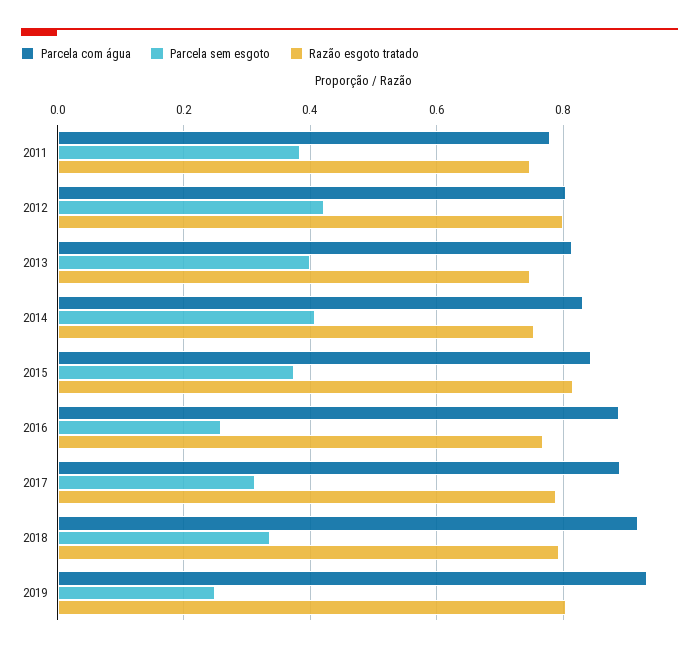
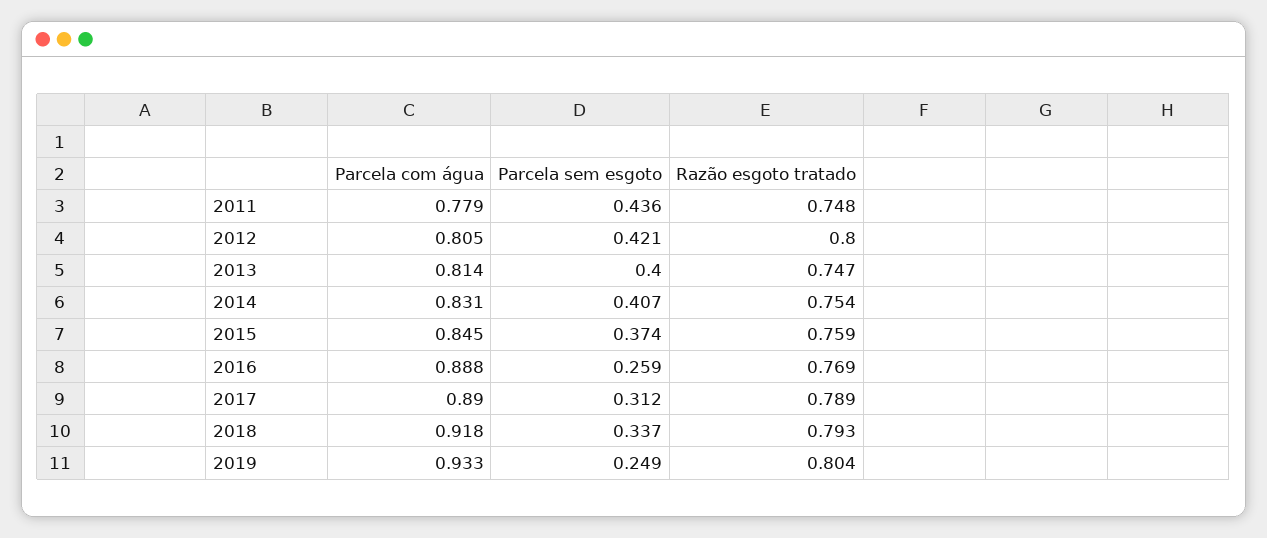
Parcela sem esgoto, 2011: 0.38 -> 0.436
Razão esgoto tratado, 2015: 0.82 -> 0.759

